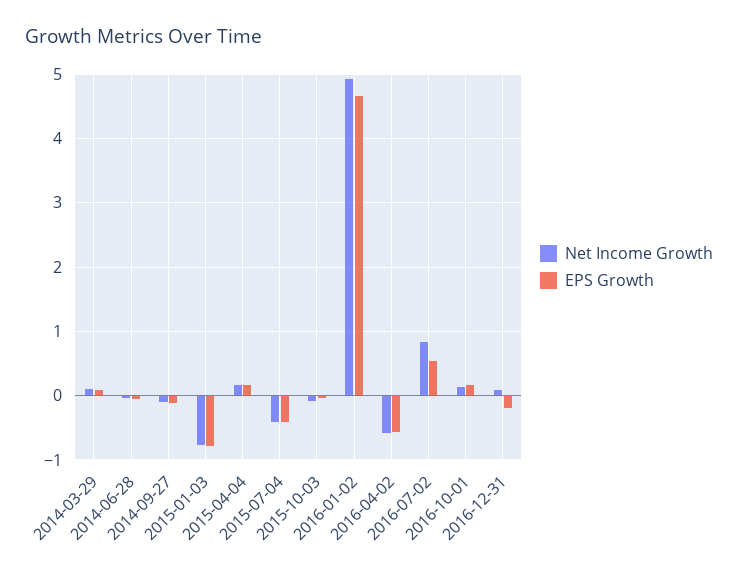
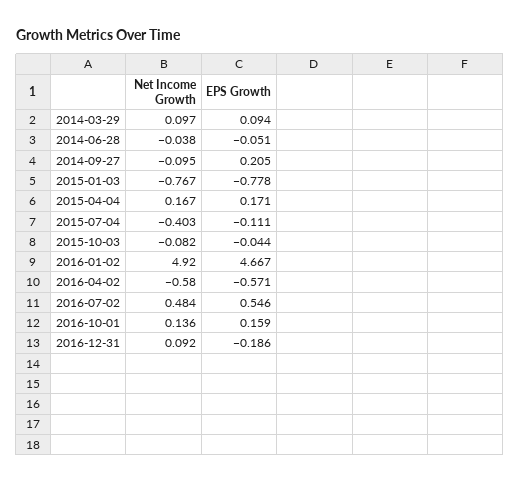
EPS Growth, 2014-09-27: -0.1 -> 0.205
EPS Growth, 2015-07-04: -0.4 -> -0.111
Net Income Growth, 2016-07-02: 0.8 -> 0.484

